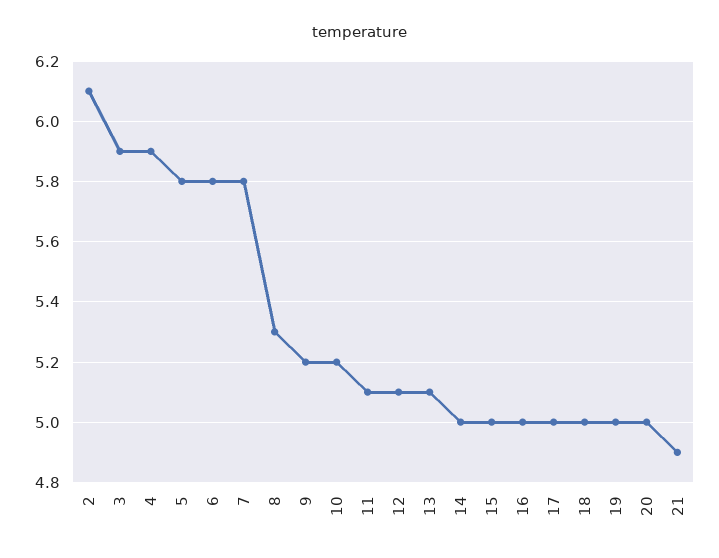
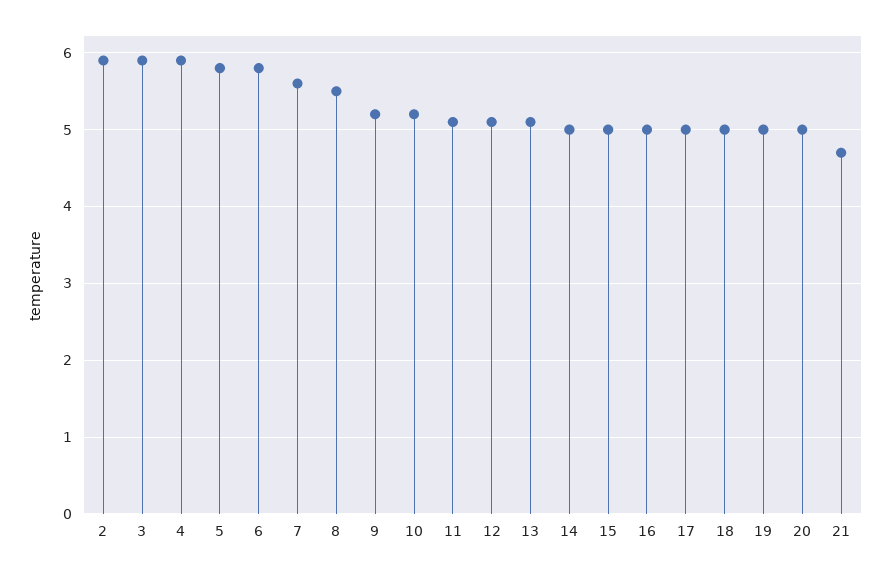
2: 6.1 -> 5.9
7: 5.8 -> 5.6
8: 5.3 -> 5.5
21: 4.9 -> 4.7

